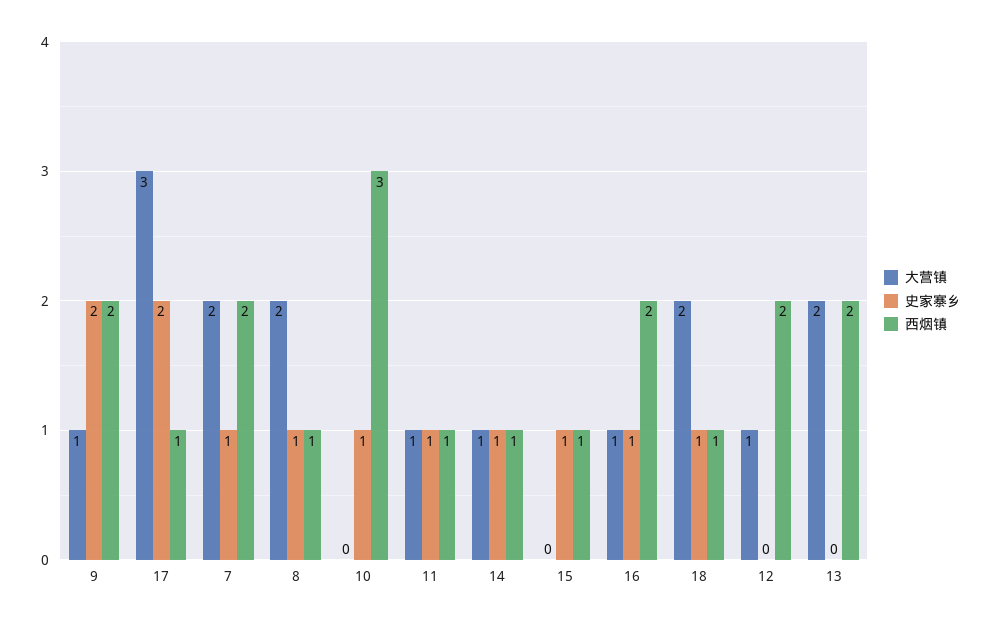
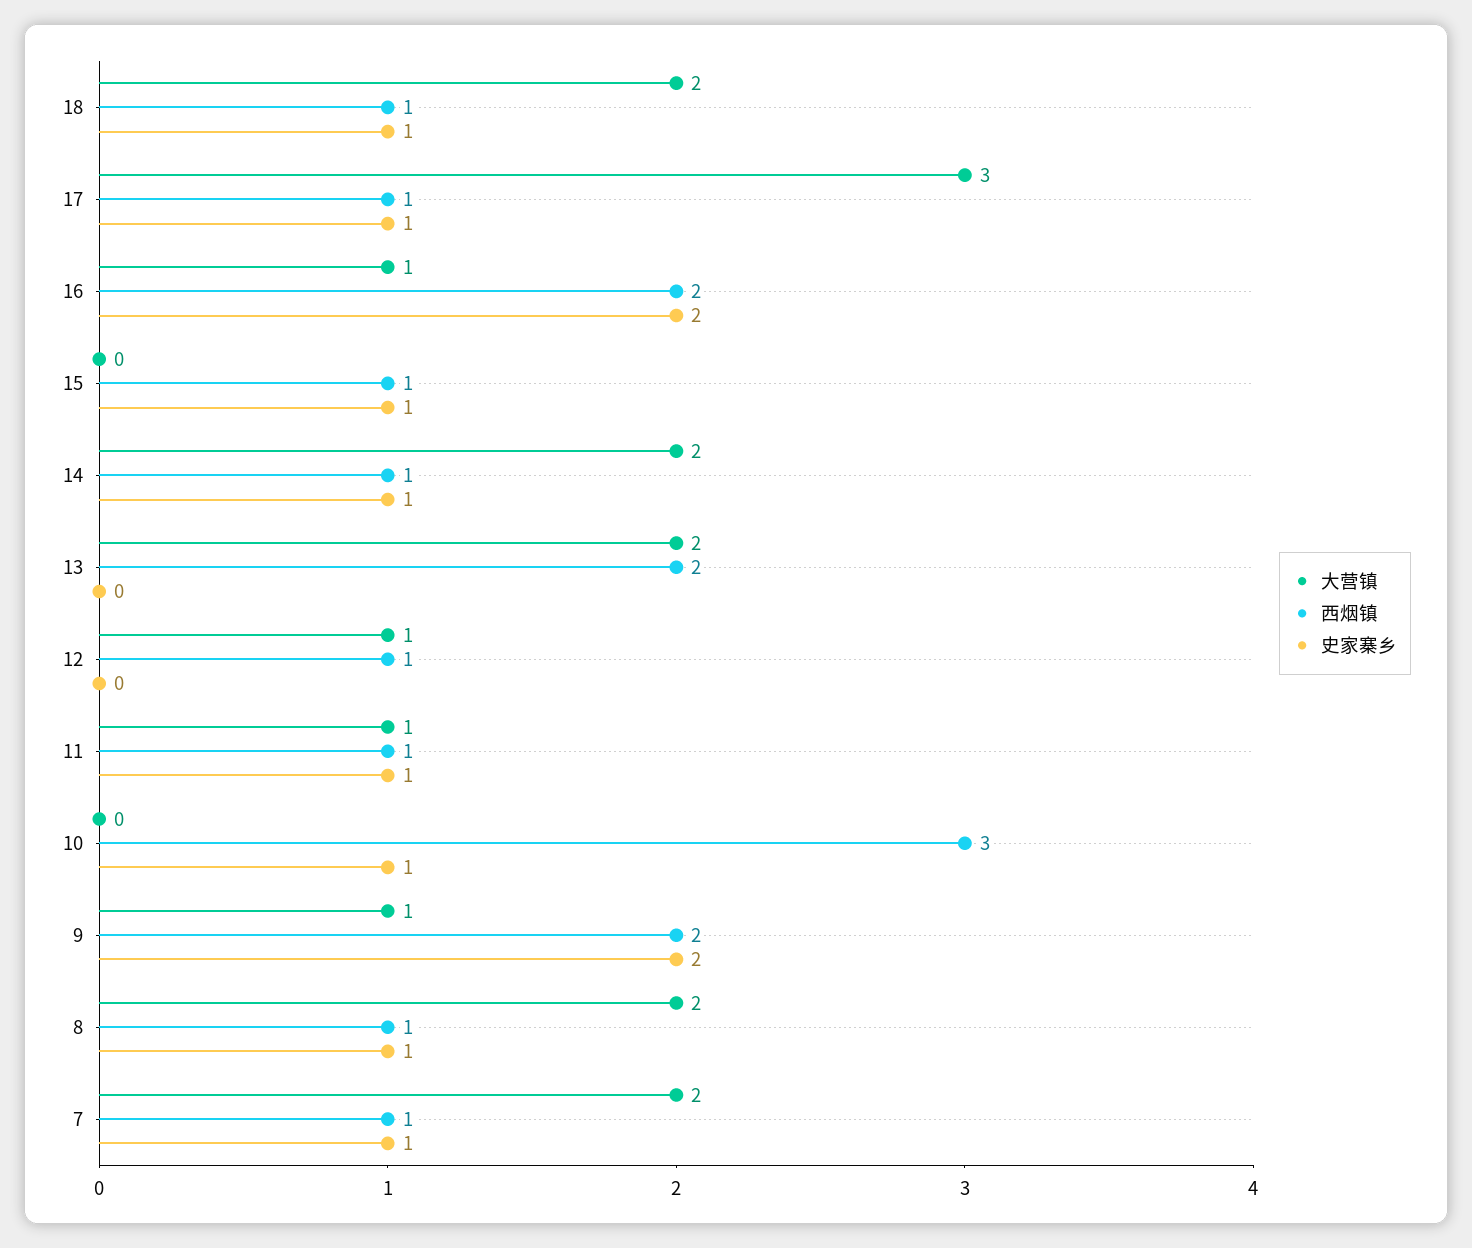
史家寨乡, 17: 2 -> 1
西烟镇, 7: 2 -> 1
大营镇, 14: 1 -> 2
史家寨乡, 16: 1 -> 2
西烟镇, 12: 2 -> 1

